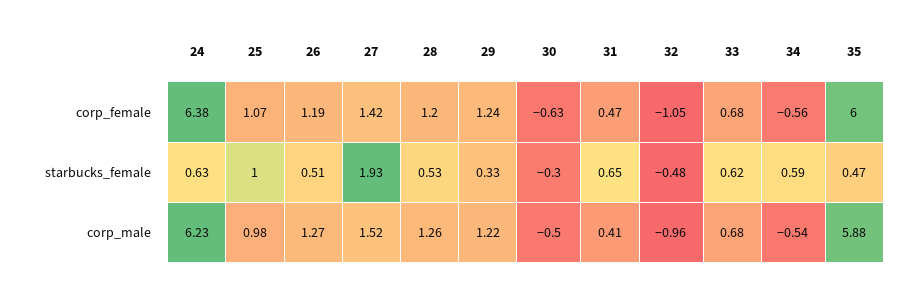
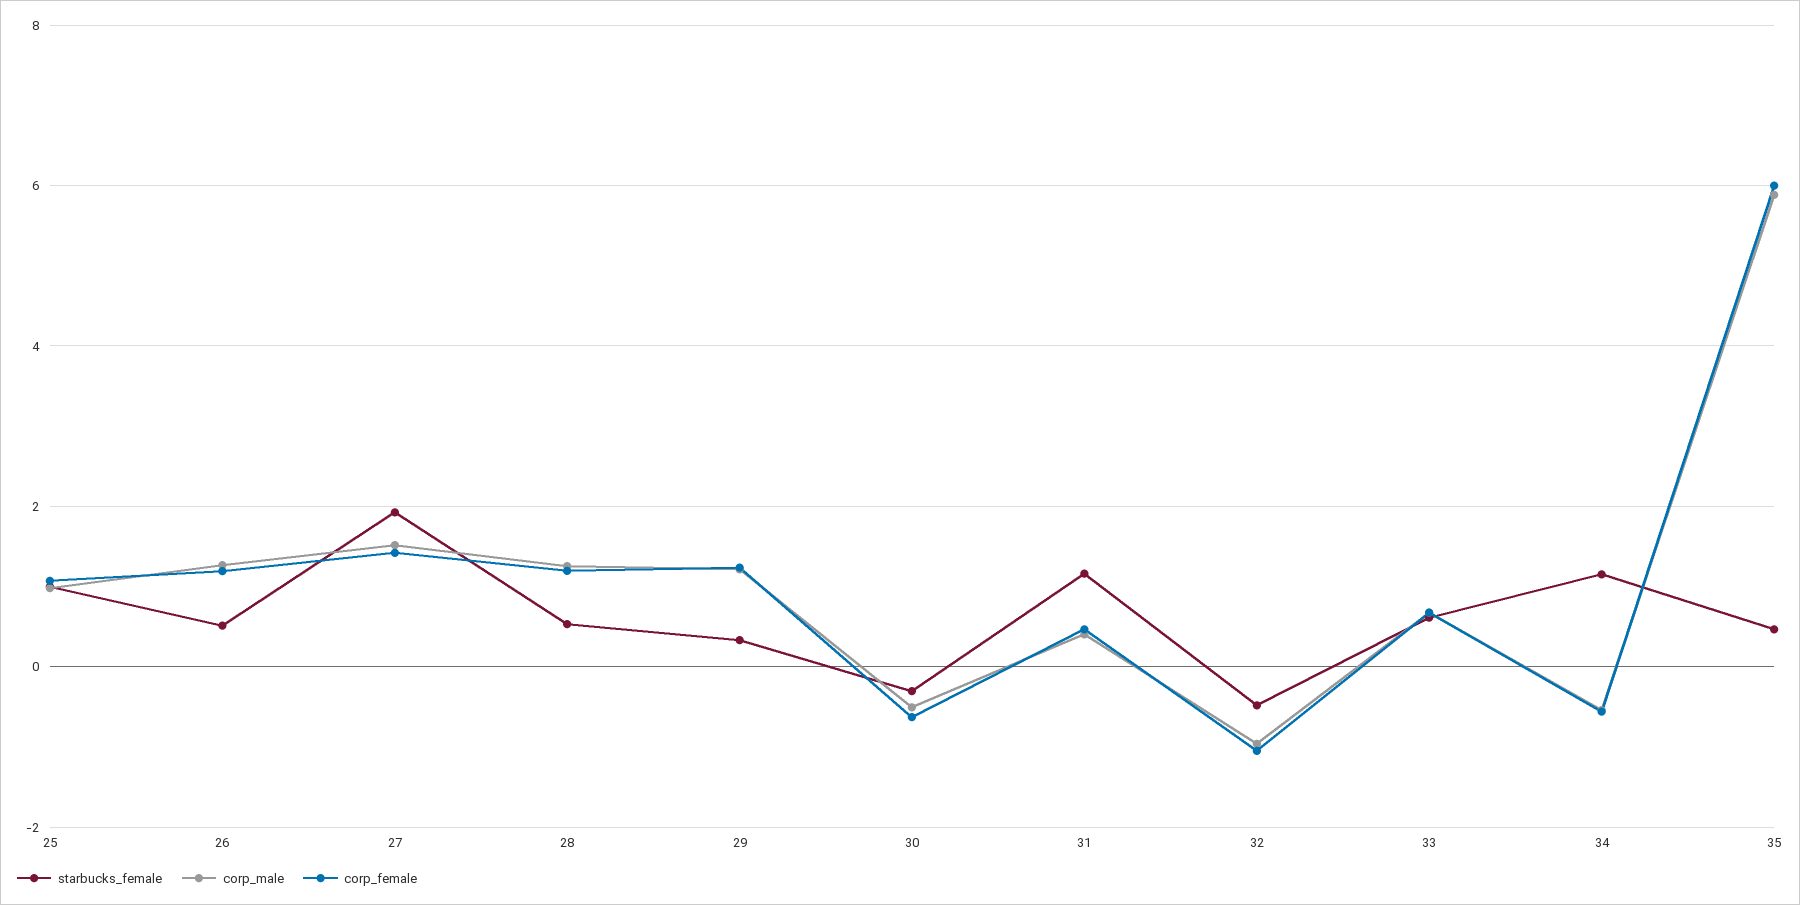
corp_female, 24: 6.38 -> none
starbucks_female, 24: 0.63 -> none
starbucks_female, 31: 0.65 -> 1.2
starbucks_female, 34: 0.59 -> 1.2
corp_male, 24: 6.23 -> none

